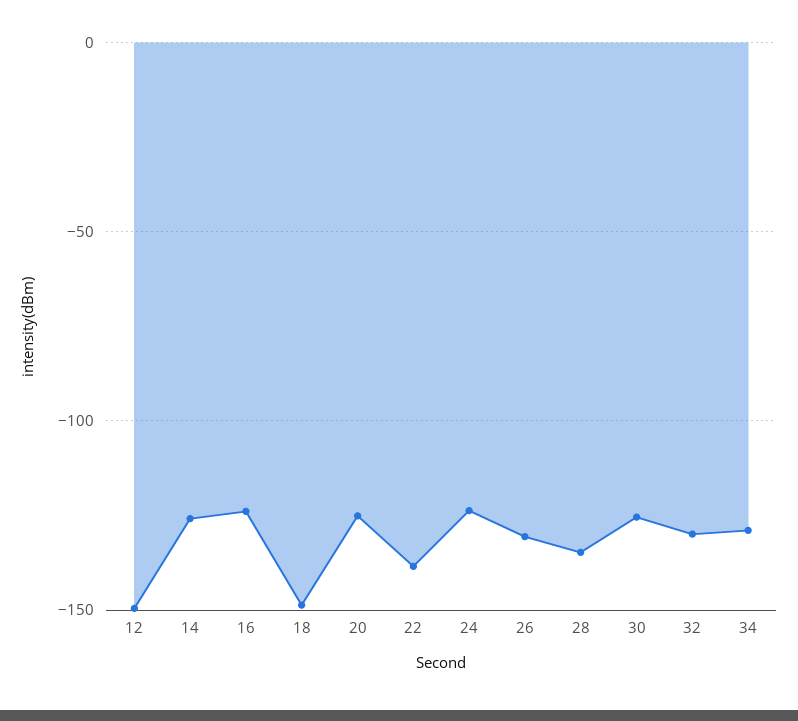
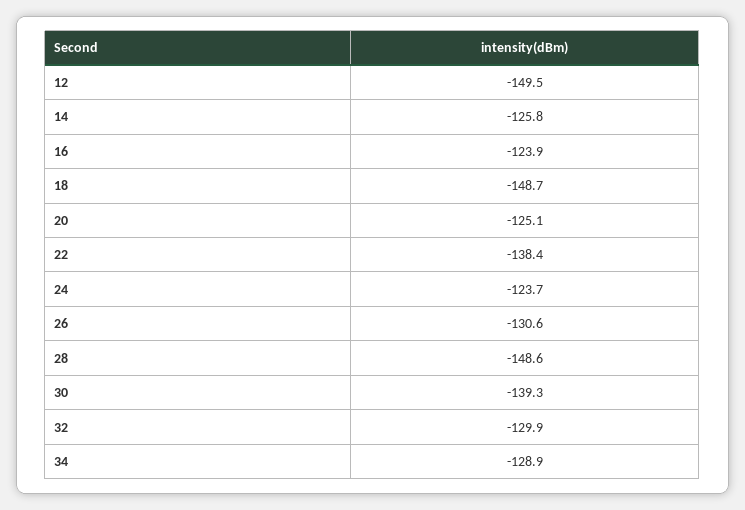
28: -135 -> -148.6
30: -125 -> -139.3

